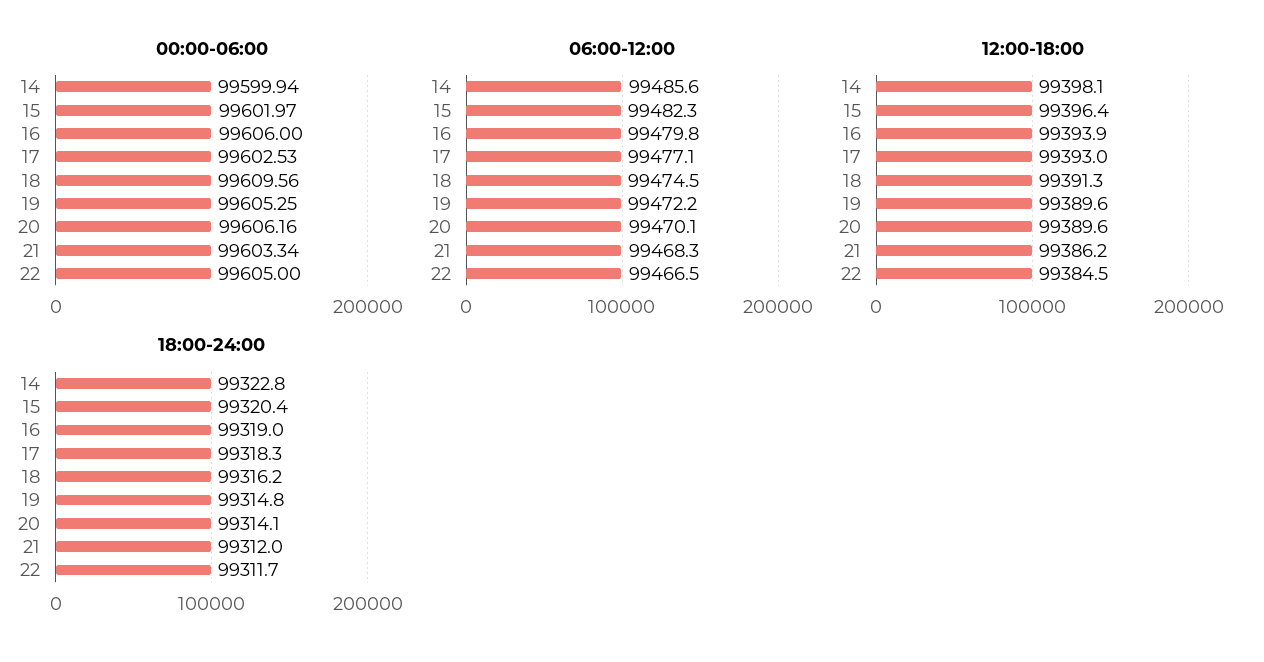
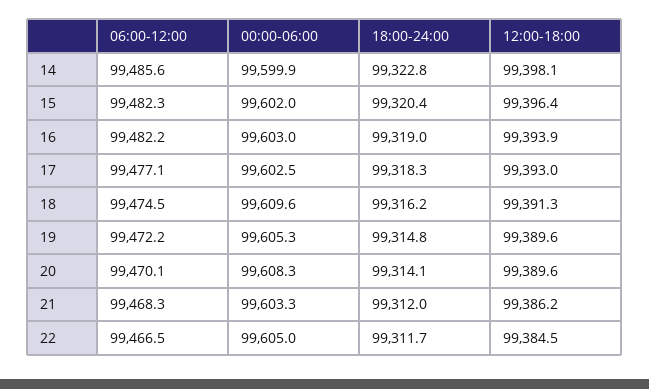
00:00-06:00, 16: 99606 -> 99603
00:00-06:00, 20: 99606.16 -> 99608.3
06:00-12:00, 16: 99479.8 -> 99482.2

